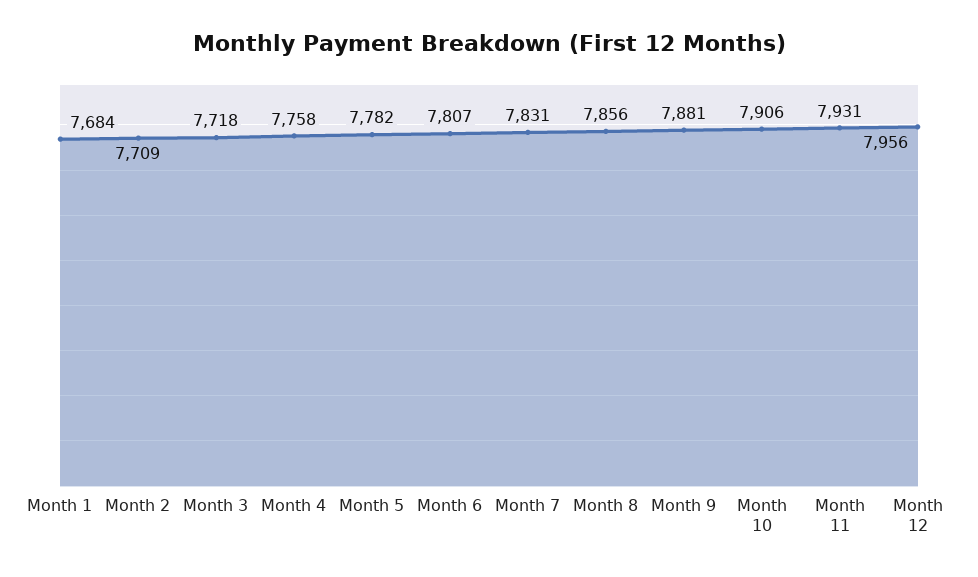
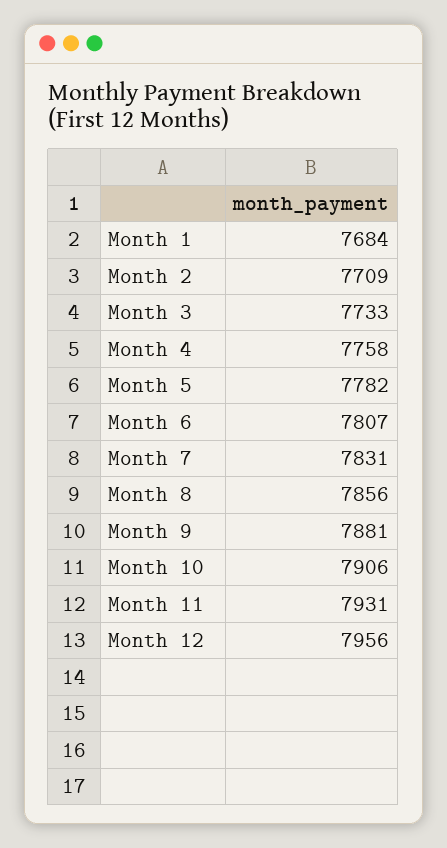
Month 3: 7718 -> 7733

